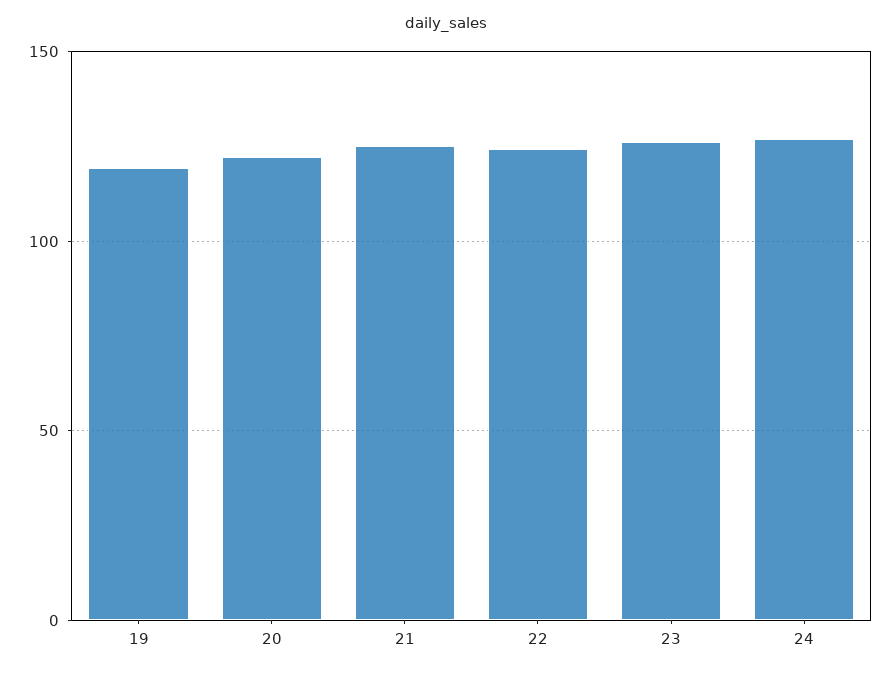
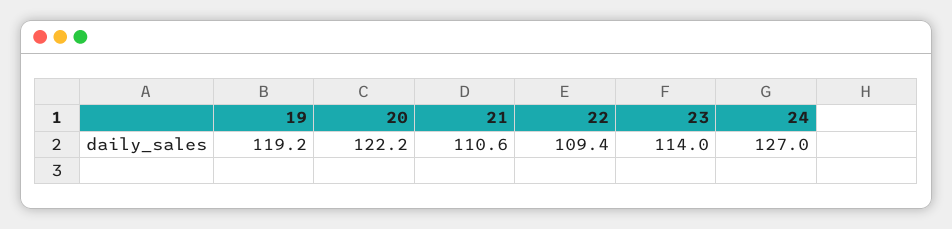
21: 125 -> 110.6
22: 125 -> 109.4
23: 125 -> 114

